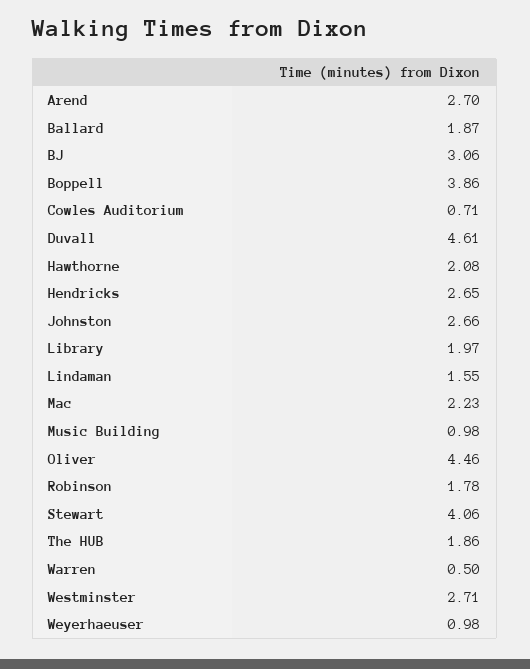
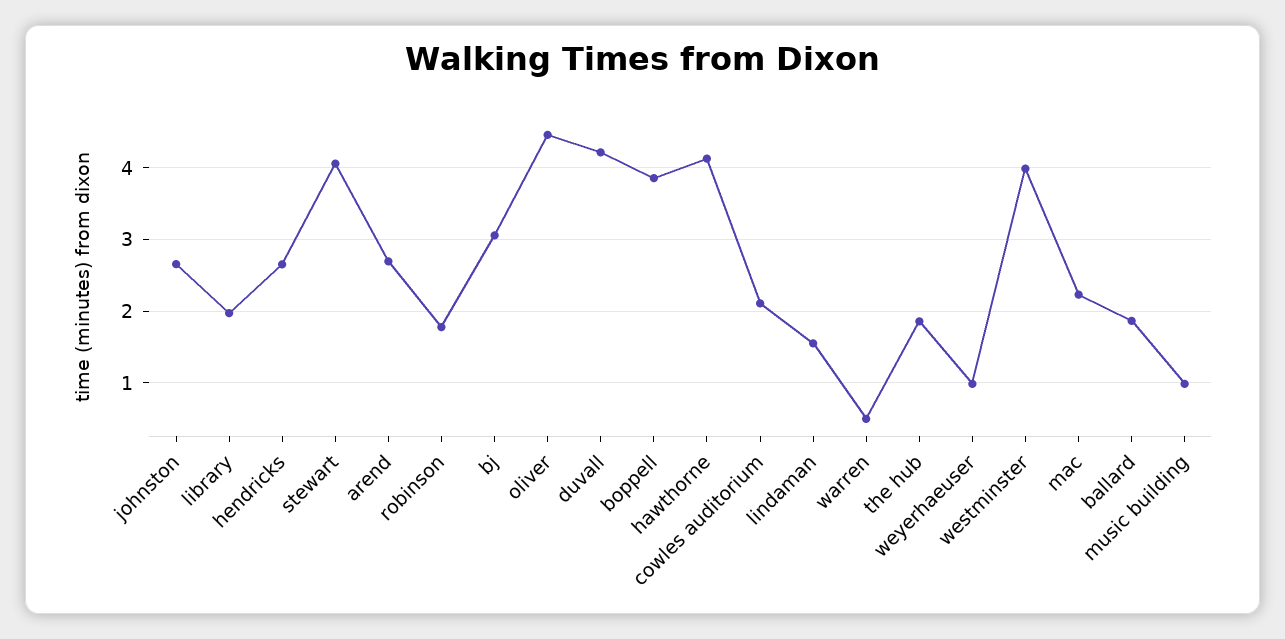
Cowles Auditorium: 0.71 -> 2.1
Duvall: 4.61 -> 4.2
Hawthorne: 2.08 -> 4.1
Westminster: 2.71 -> 4

